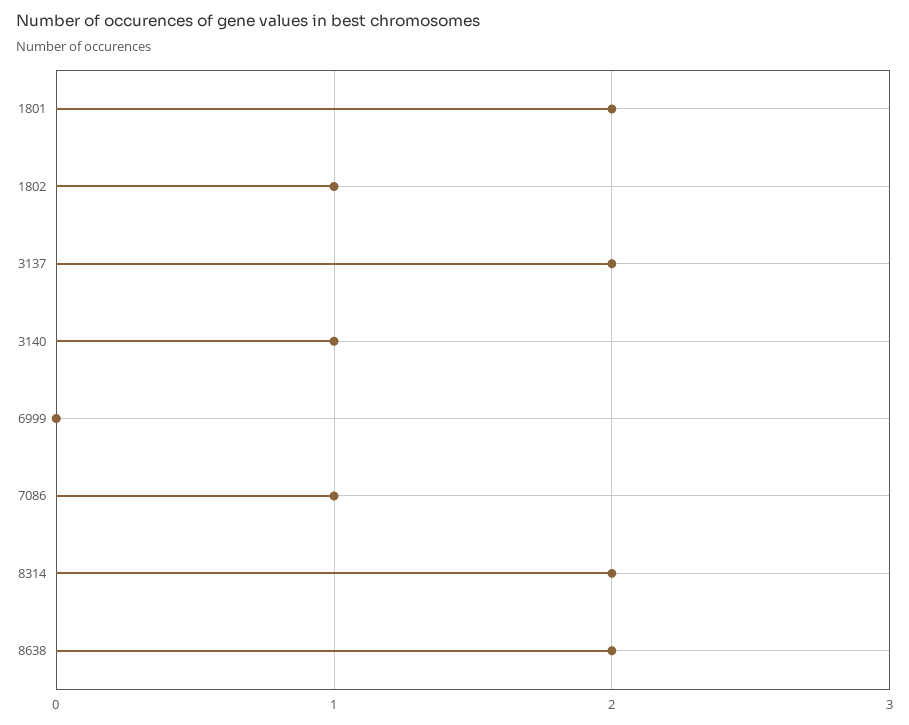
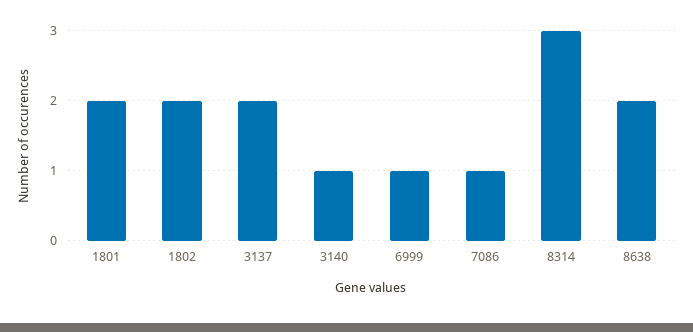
1802: 1 -> 2
6999: 0 -> 1
8314: 2 -> 3

